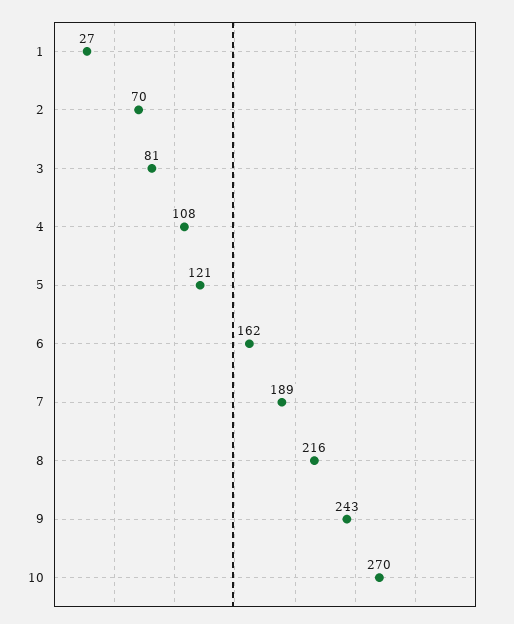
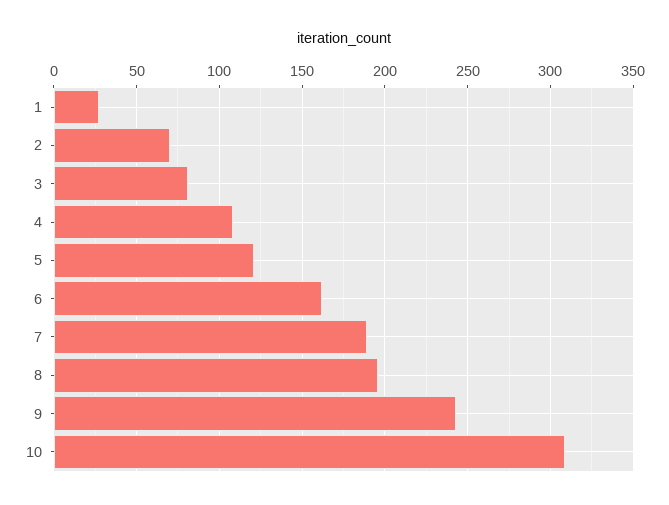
8: 216 -> 195
10: 270 -> 310

